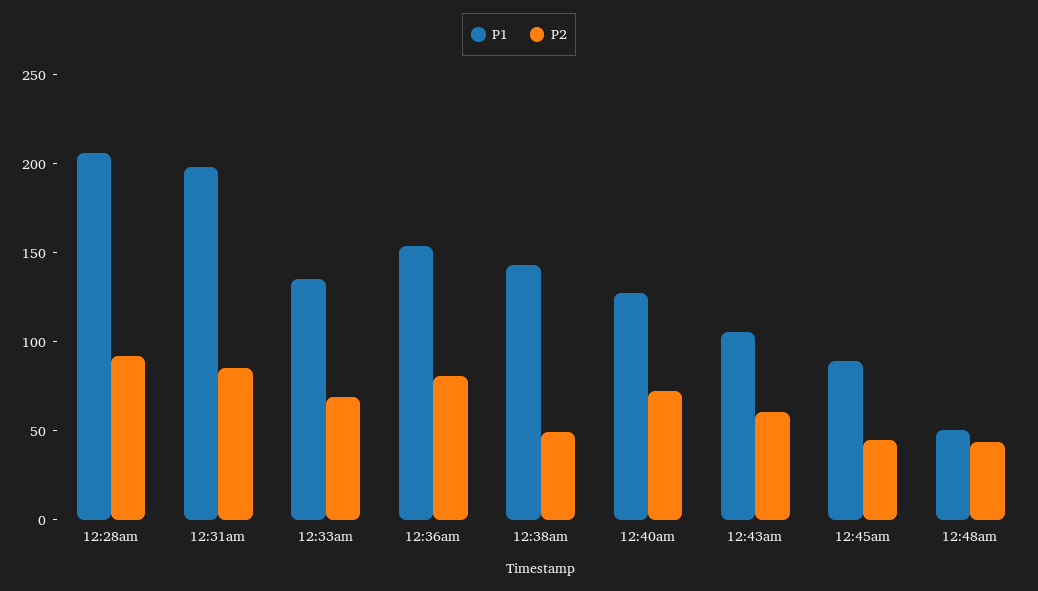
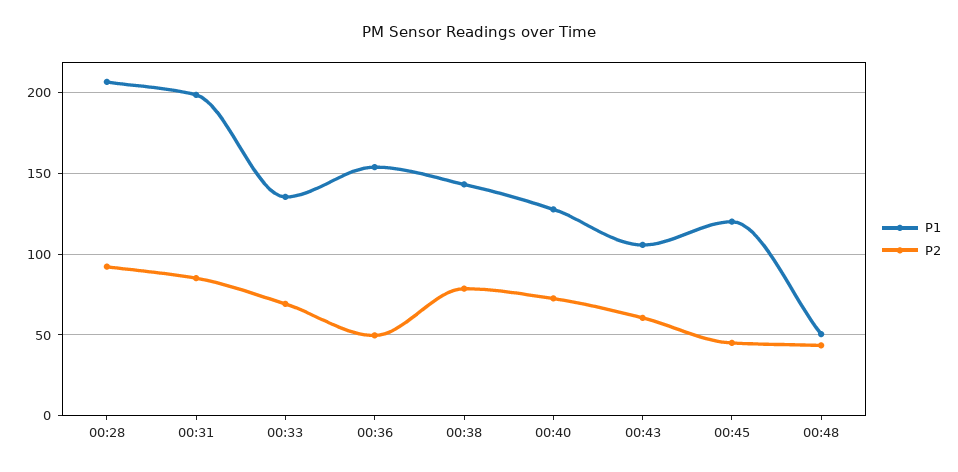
P2, 12:36am: 80 -> 50
P2, 12:38am: 50 -> 80
P1, 12:45am: 90 -> 120

